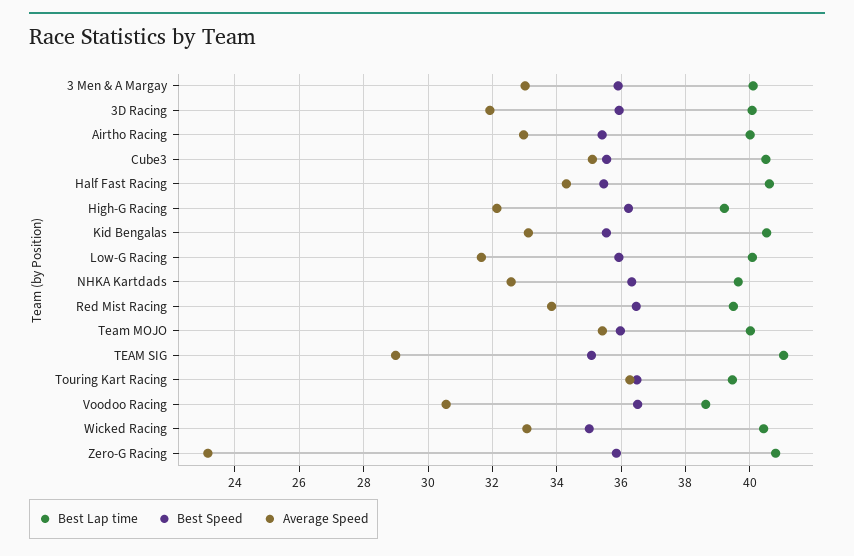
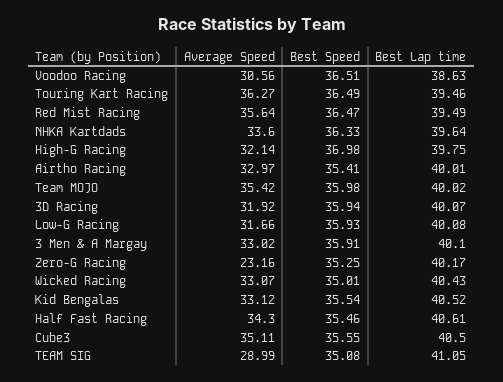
Best Lap time, High-G Racing: 39.2 -> 39.75
Best Speed, High-G Racing: 36.2 -> 36.98
Average Speed, NHKA Kartdads: 32.6 -> 33.6
Average Speed, Red Mist Racing: 33.8 -> 35.64
Best Lap time, Zero-G Racing: 40.8 -> 40.17
Best Speed, Zero-G Racing: 35.8 -> 35.25

